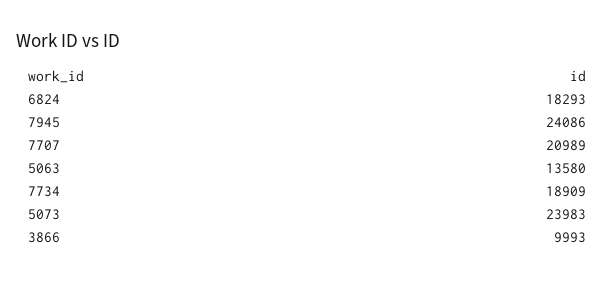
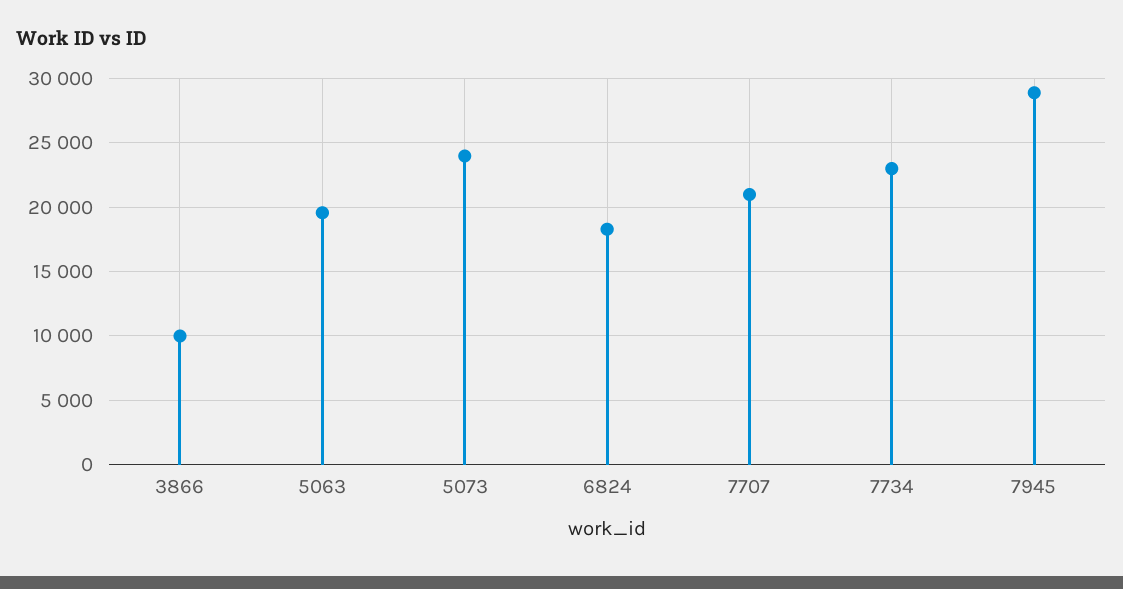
7945: 24086 -> 29000
5063: 13580 -> 19500
7734: 18909 -> 23000

